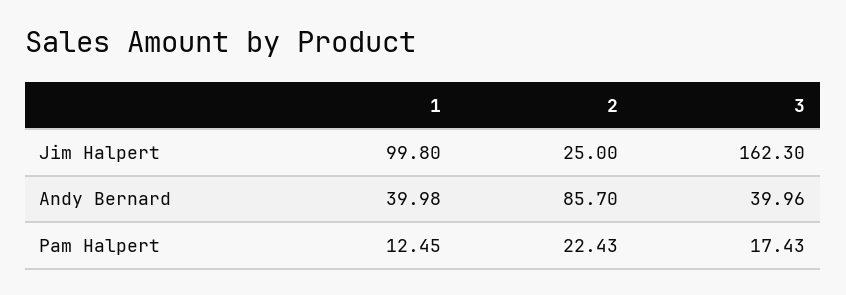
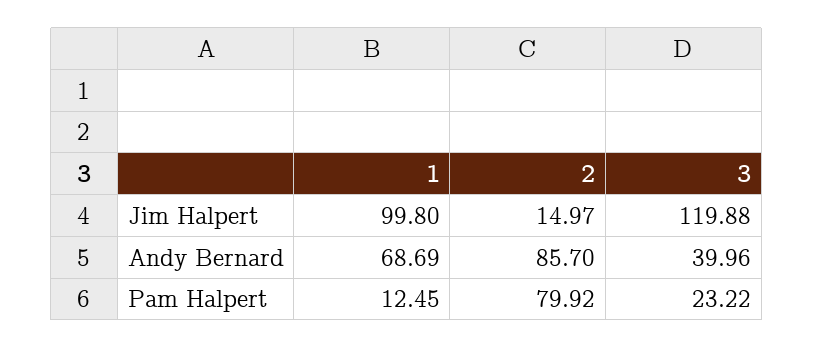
2, Jim Halpert: 25 -> 14.97
3, Jim Halpert: 162.3 -> 119.88
1, Andy Bernard: 39.98 -> 68.69
2, Pam Halpert: 22.43 -> 79.92
3, Pam Halpert: 17.43 -> 23.22

